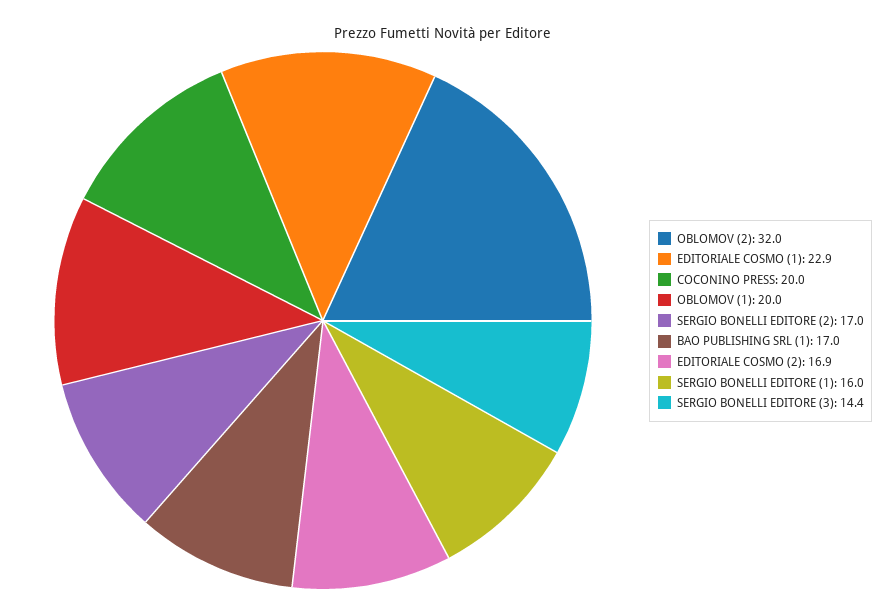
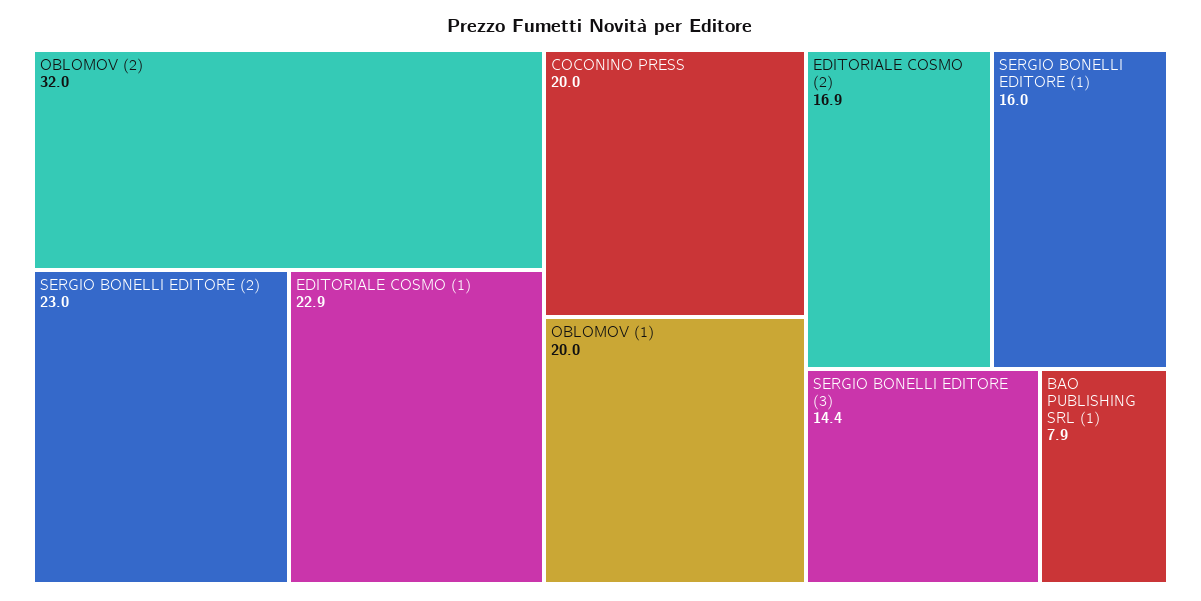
SERGIO BONELLI EDITORE (2): 17 -> 23
BAO PUBLISHING SRL (1): 17 -> 7.9

